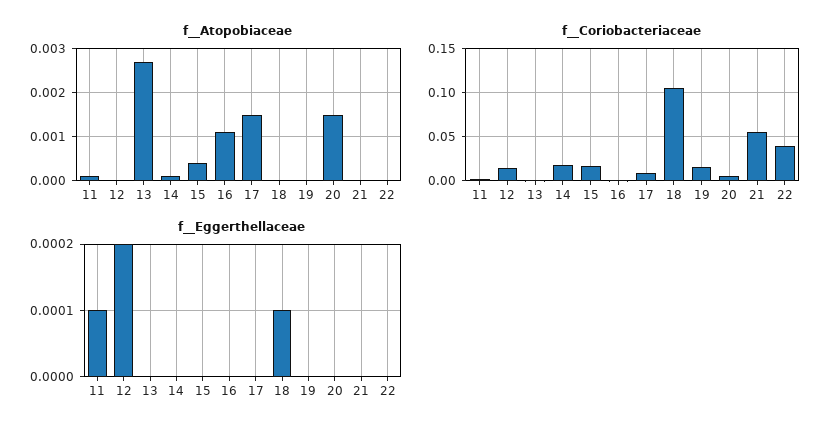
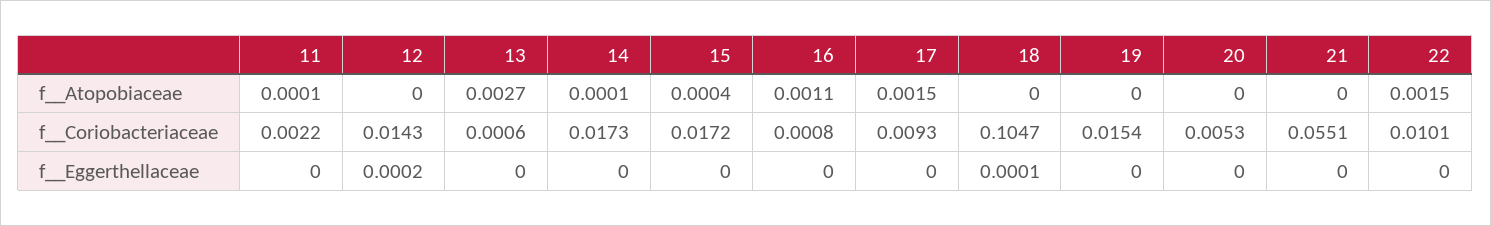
f__Atopobiaceae, 20: 0.0015 -> 0
f__Atopobiaceae, 22: 0 -> 0.0015
f__Coriobacteriaceae, 22: 0.04 -> 0.0101
f__Eggerthellaceae, 11: 0.0001 -> 0

